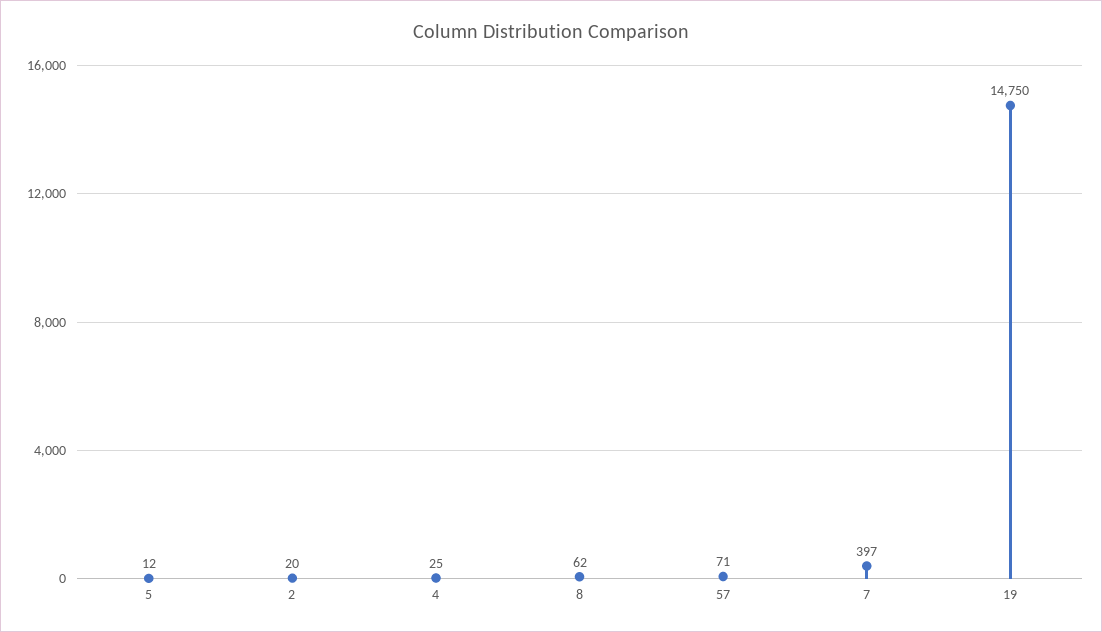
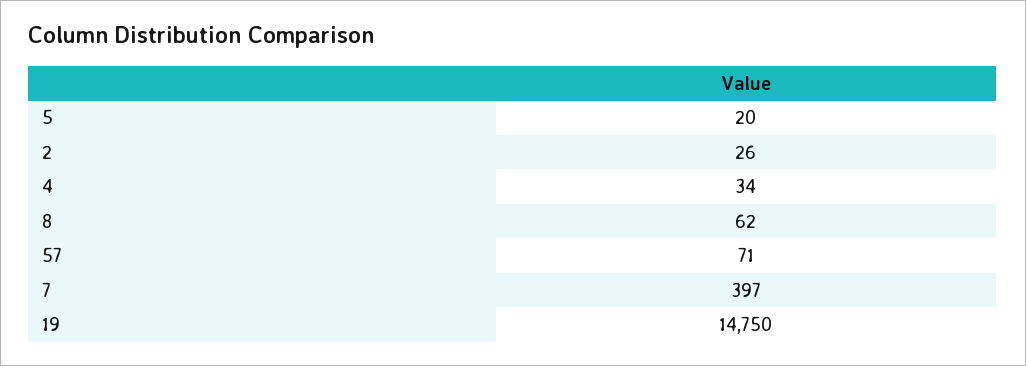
5: 12 -> 20
2: 20 -> 26
4: 25 -> 34

